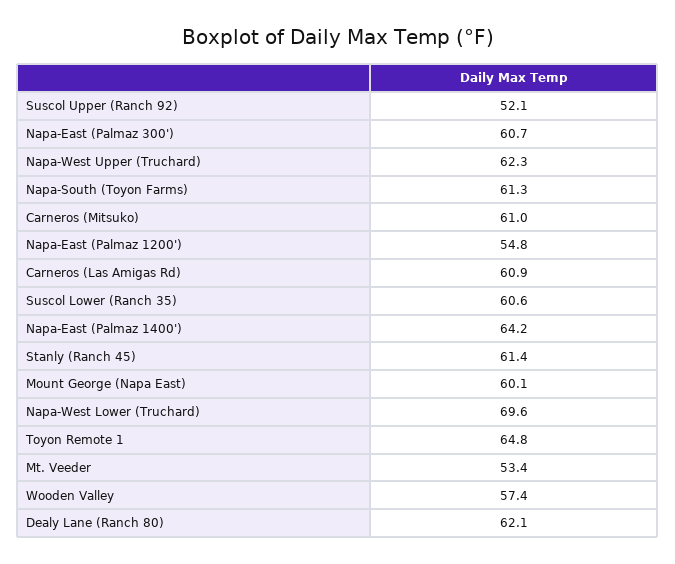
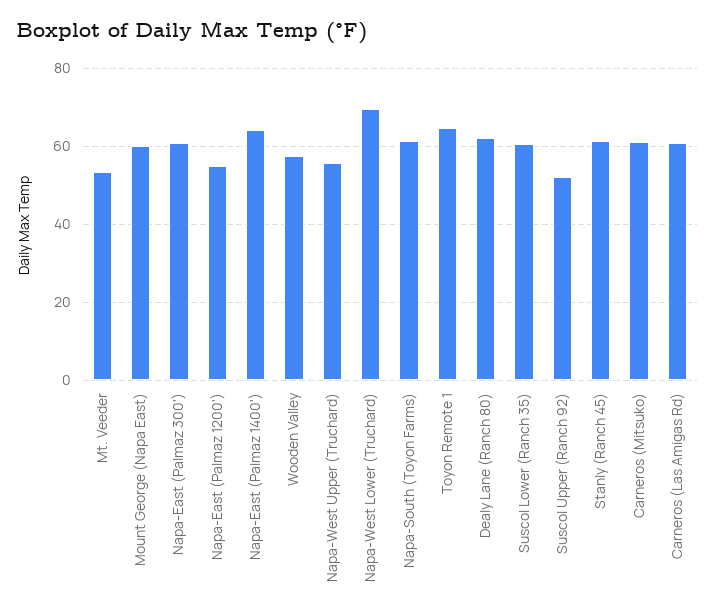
Napa-West Upper (Truchard): 62.3 -> 56

